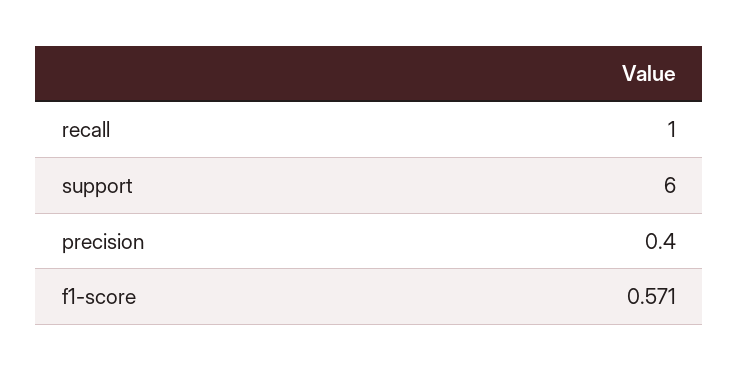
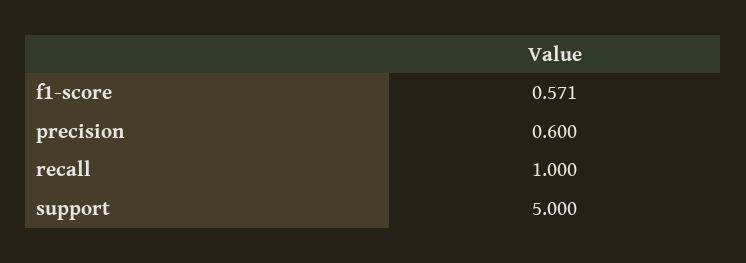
support: 6 -> 5
precision: 0.4 -> 0.6

